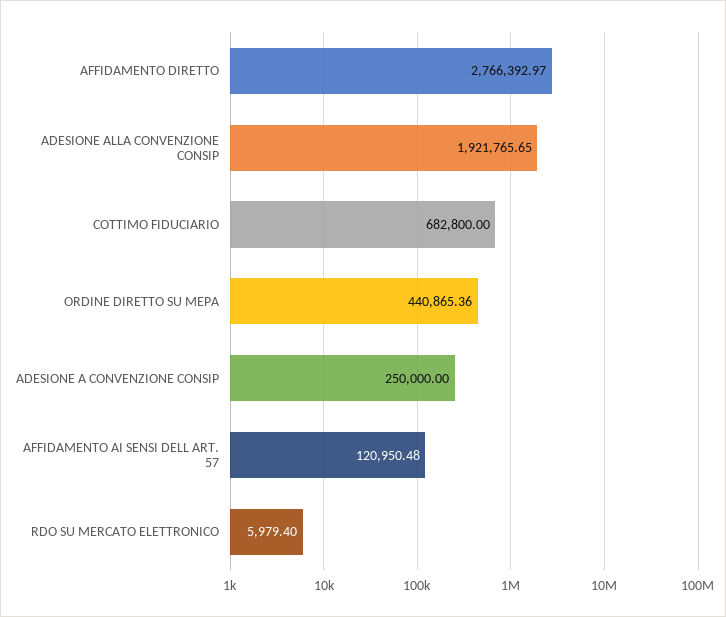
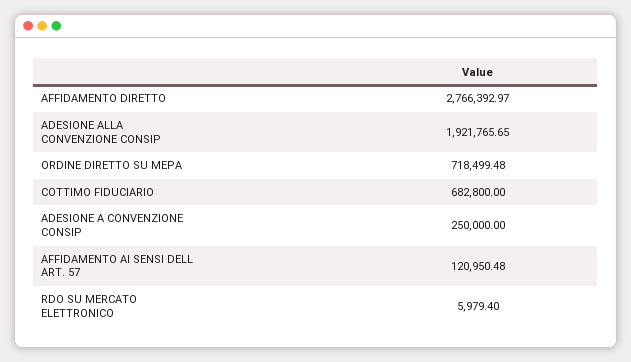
ORDINE DIRETTO SU MEPA: 440865.36 -> 718499.48

